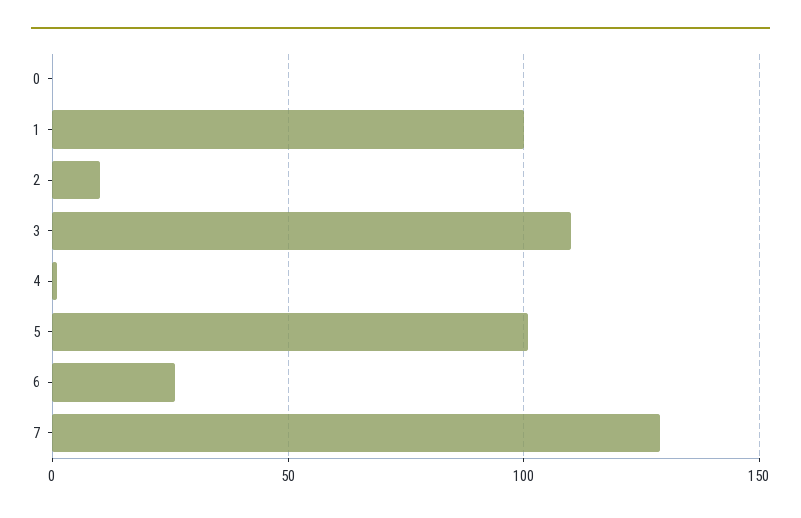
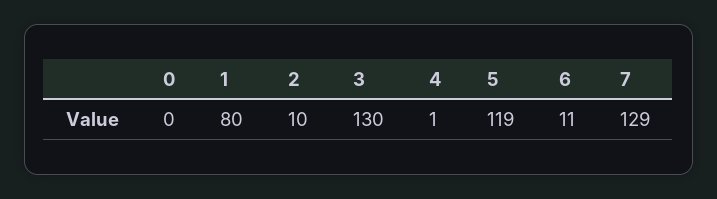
1: 100 -> 80
3: 110 -> 130
5: 100 -> 119
6: 25 -> 11

